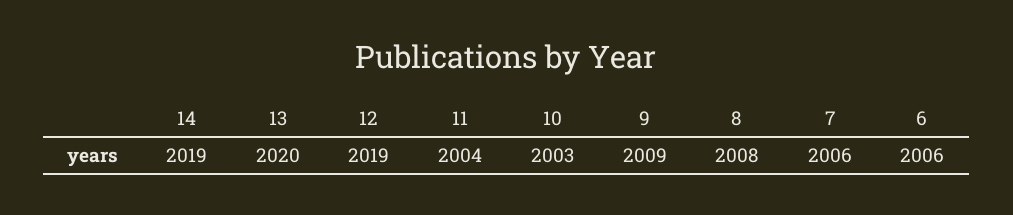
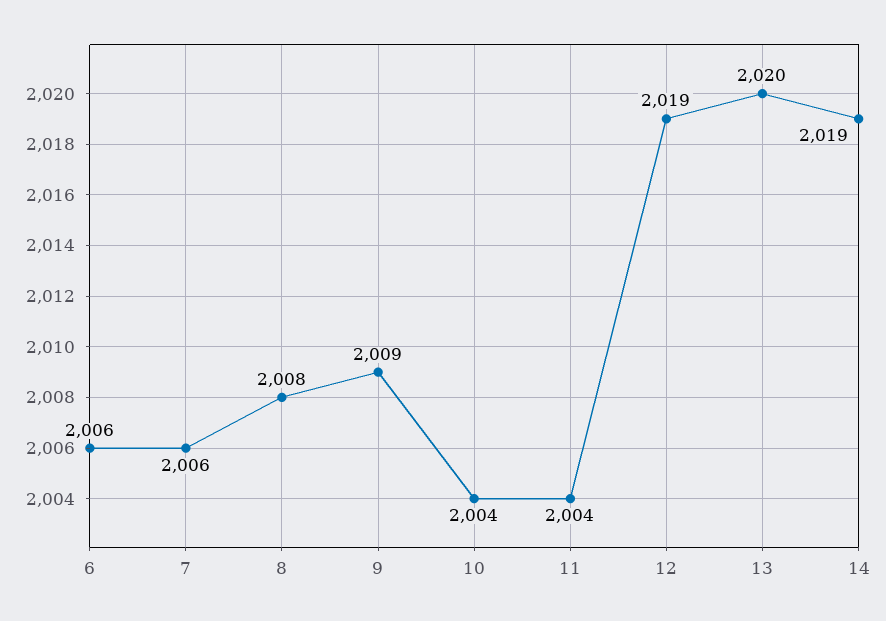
10: 2003 -> 2004

